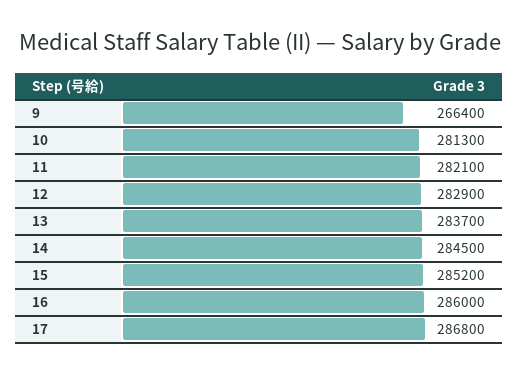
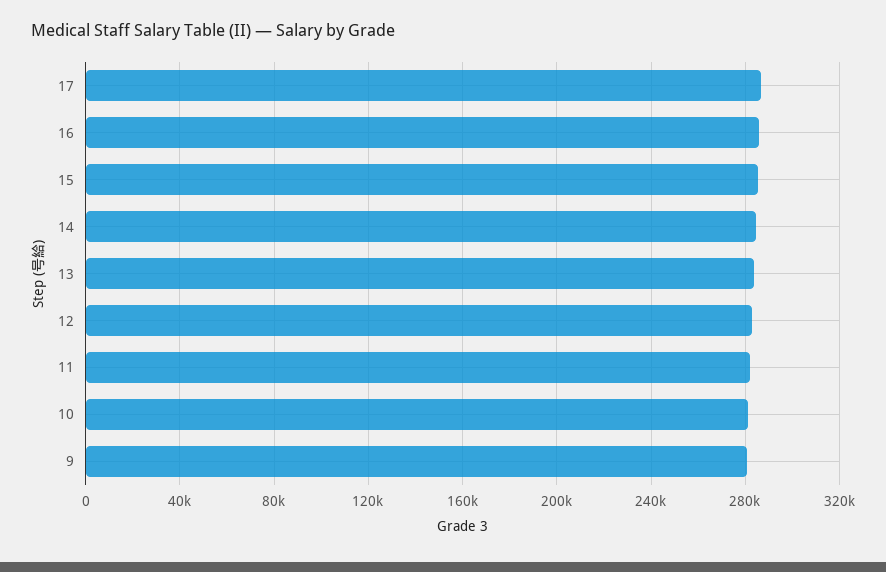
9: 266400 -> 280000

